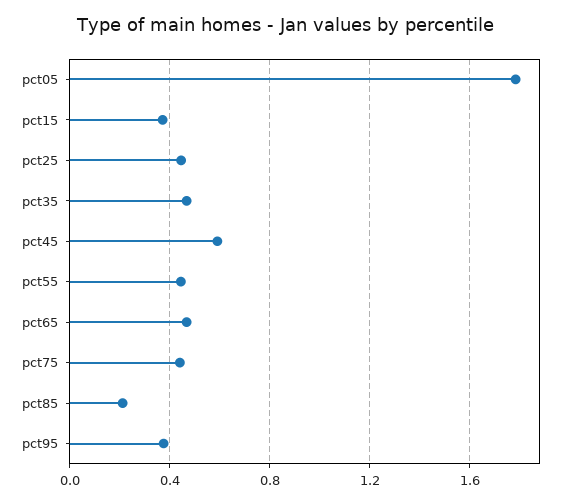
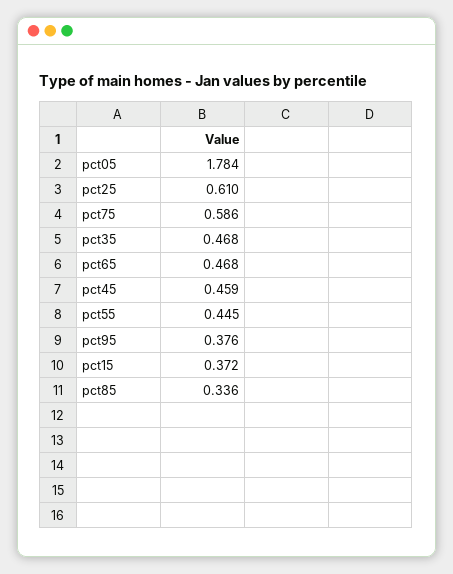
pct25: 0.45 -> 0.61
pct45: 0.6 -> 0.459
pct75: 0.45 -> 0.586
pct85: 0.2 -> 0.336

